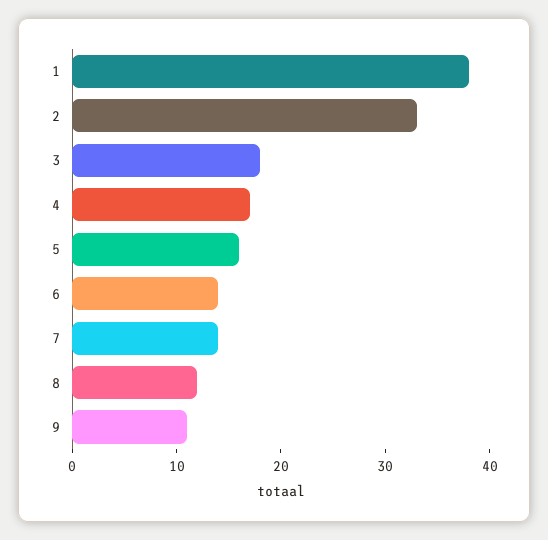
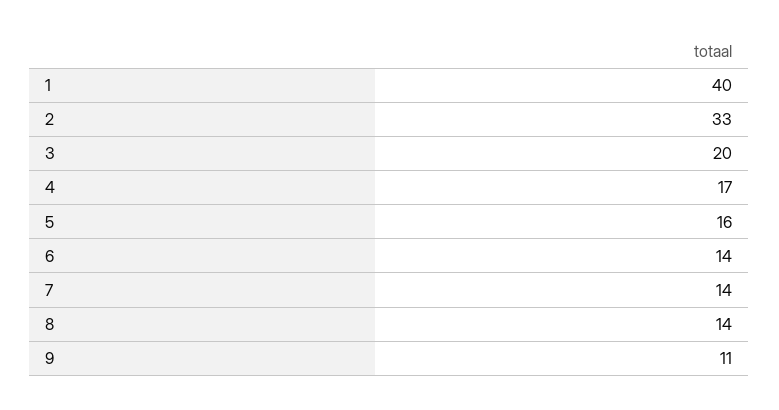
1: 38 -> 40
3: 18 -> 20
8: 12 -> 14

